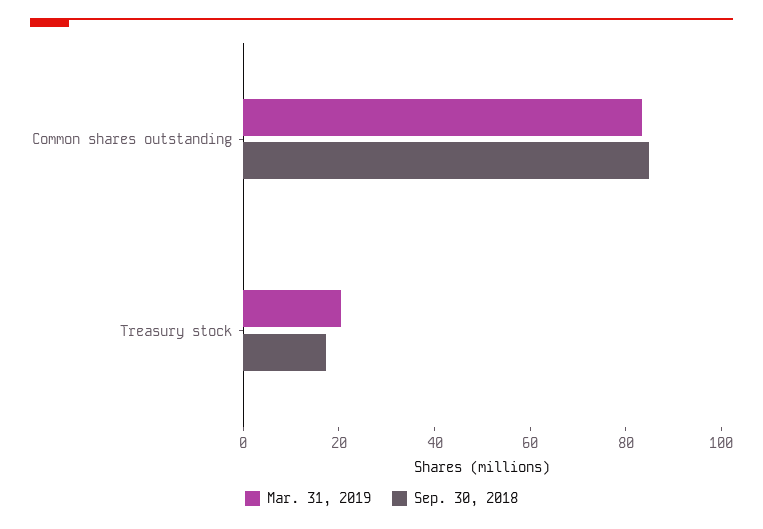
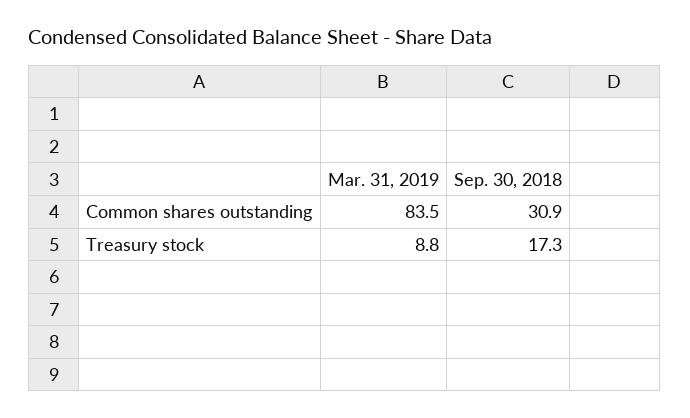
Sep. 30, 2018, Common shares outstanding: 85 -> 30.9
Mar. 31, 2019, Treasury stock: 20 -> 8.8

